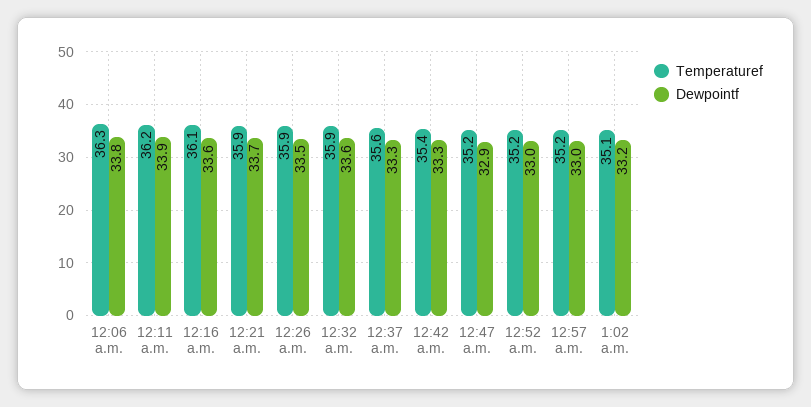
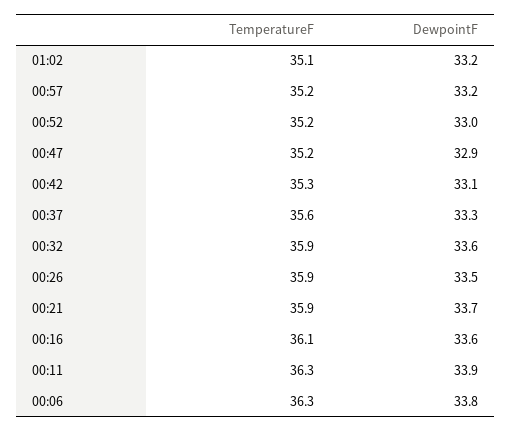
Temperaturef, 12:11 a.m.: 36.2 -> 36.3
Temperaturef, 12:42 a.m.: 35.4 -> 35.3
Dewpointf, 12:42 a.m.: 33.3 -> 33.1
Dewpointf, 12:57 a.m.: 33 -> 33.2

